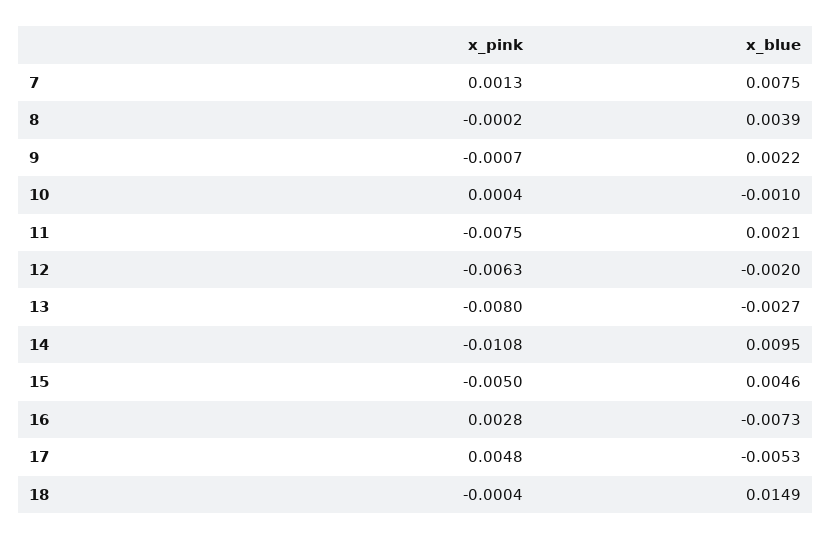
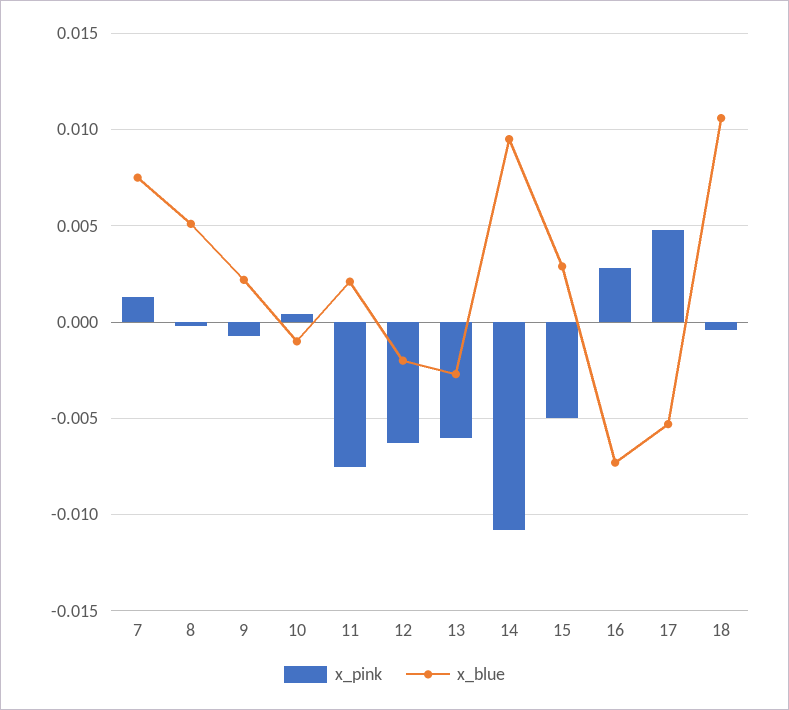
x_blue, 8: 0.0039 -> 0.005
x_pink, 13: -0.008 -> -0.006
x_blue, 15: 0.0046 -> 0.003
x_blue, 18: 0.0149 -> 0.0105

